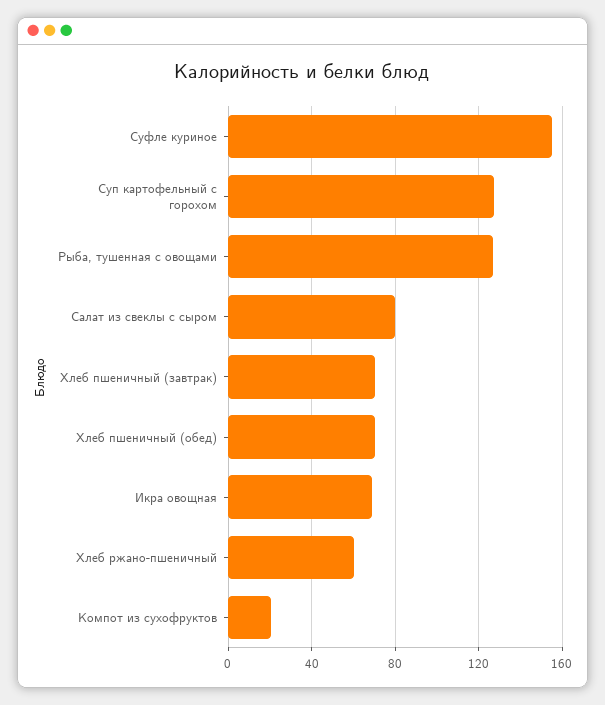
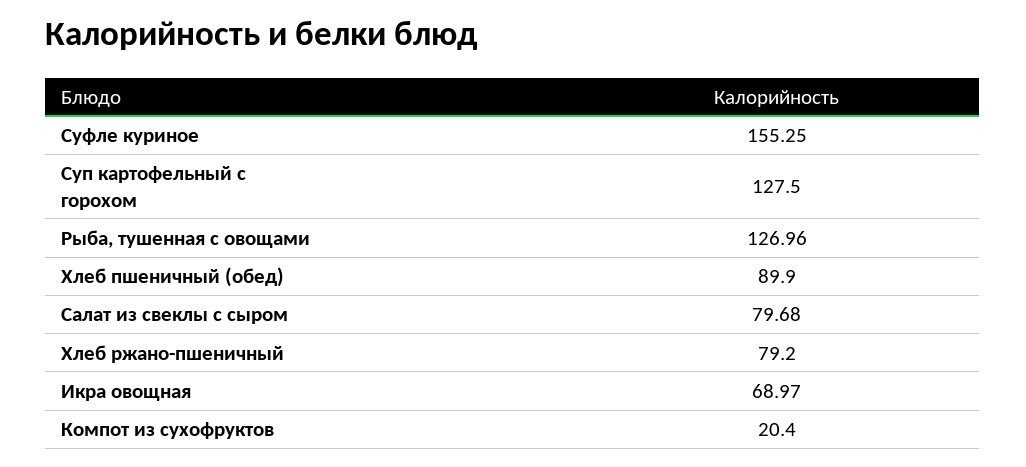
Хлеб пшеничный (завтрак): 70 -> none
Хлеб пшеничный (обед): 70 -> 89.9
Хлеб ржано-пшеничный: 60 -> 79.2

